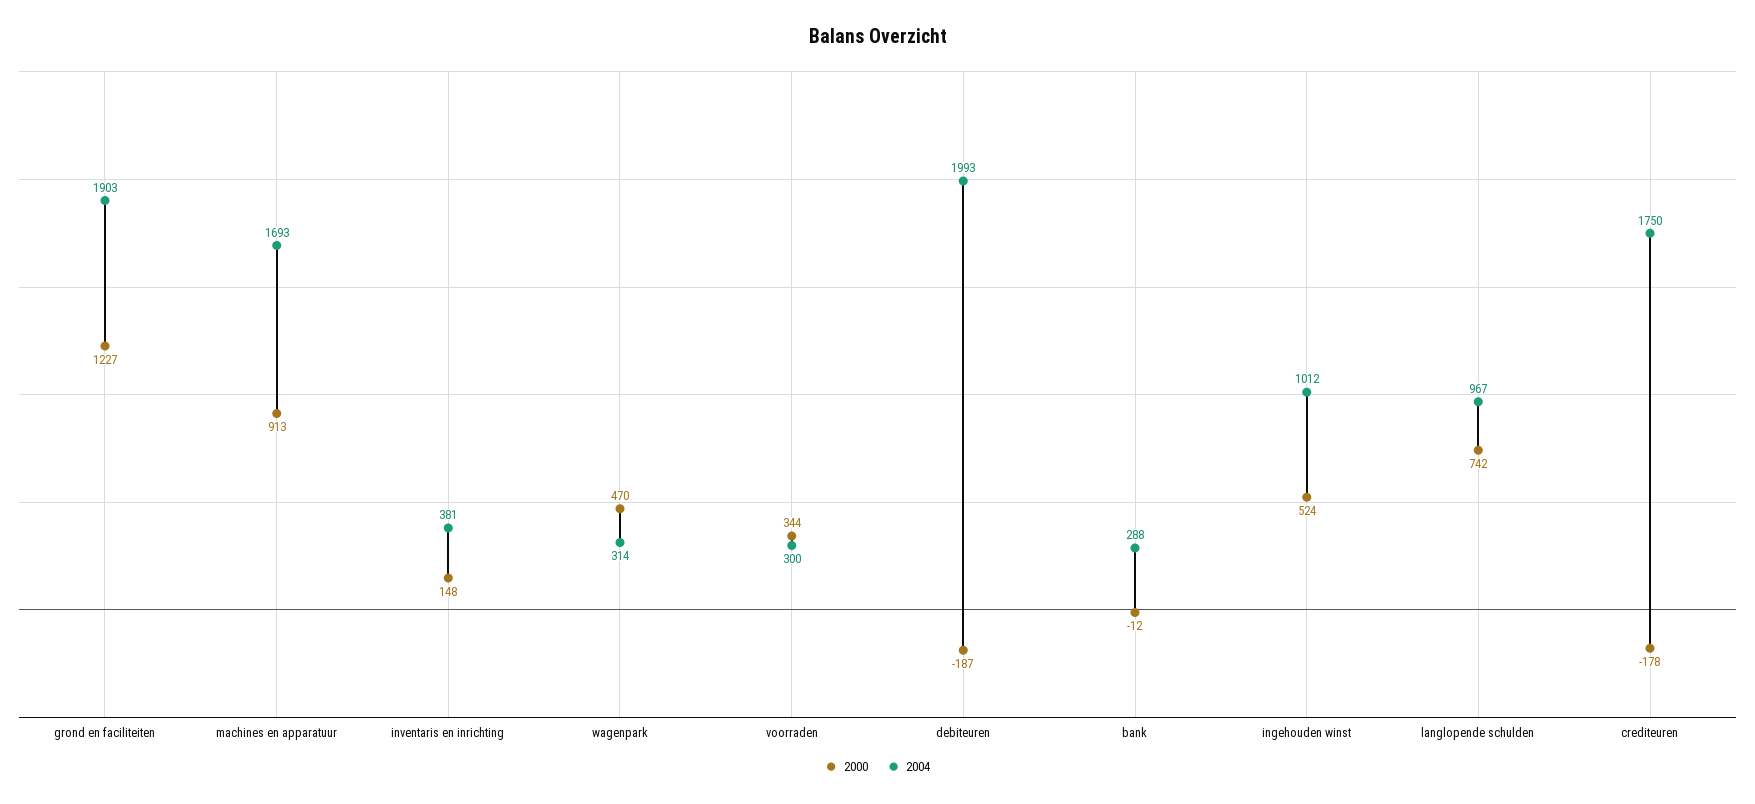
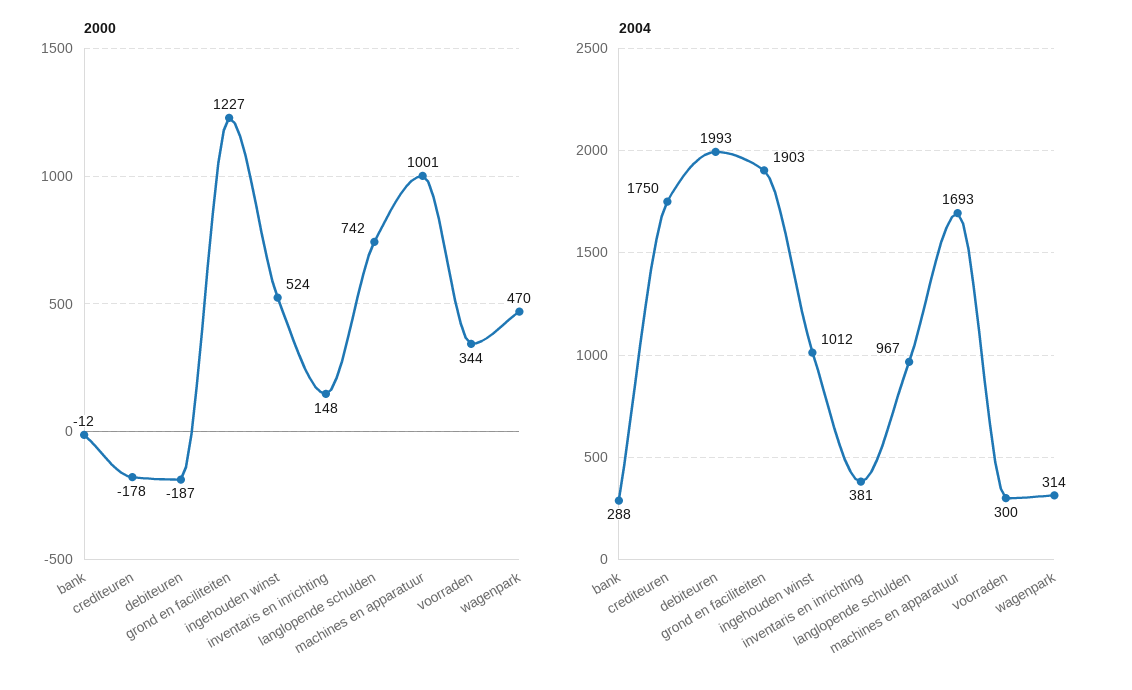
2000, machines en apparatuur: 913 -> 1001

